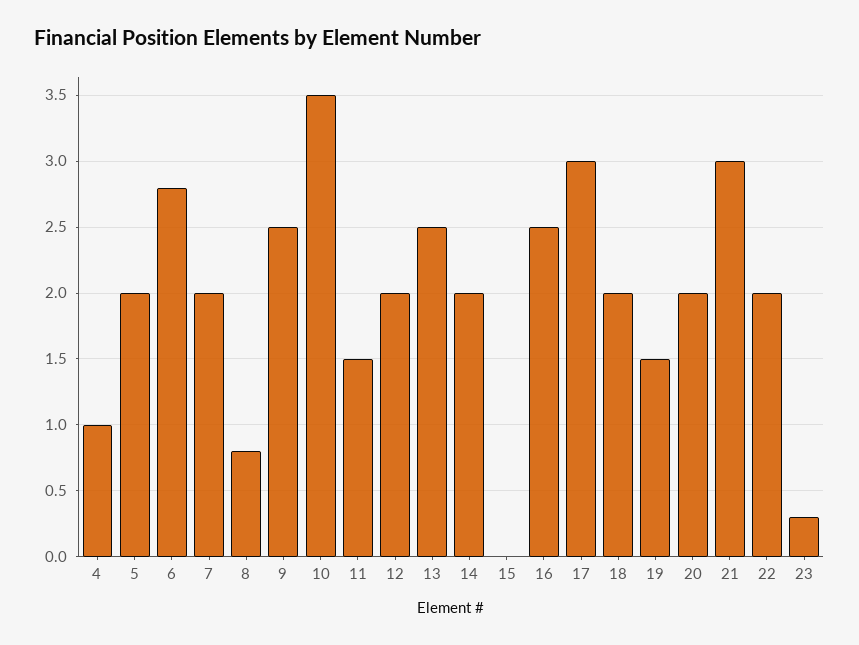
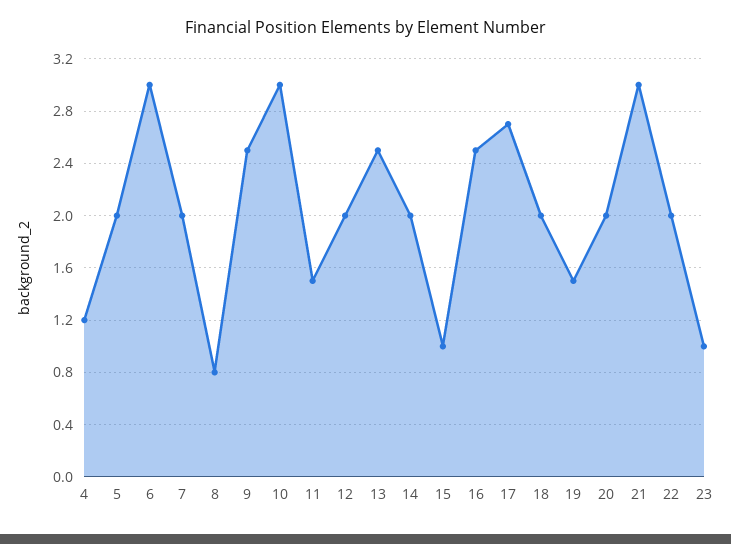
4: 1 -> 1.2
6: 2.8 -> 3
10: 3.5 -> 3
15: 0 -> 1
17: 3 -> 2.7
23: 0.3 -> 1

